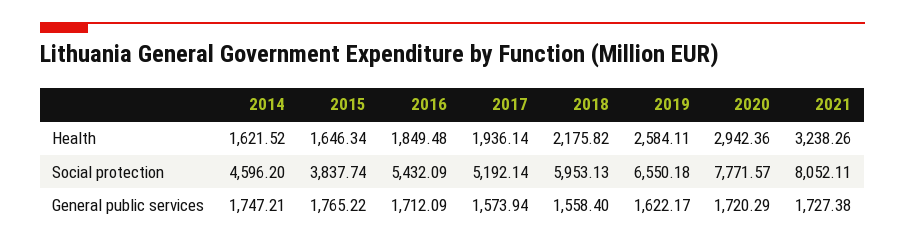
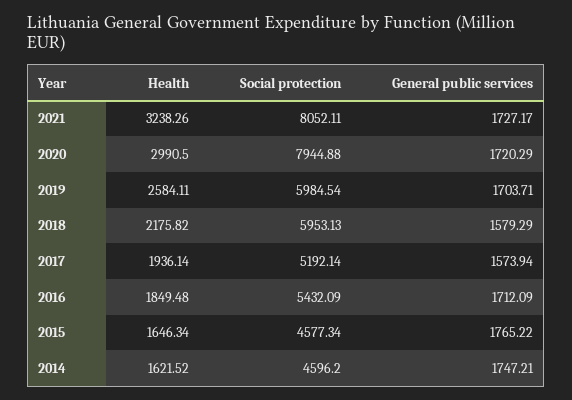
2020, Health: 2942.36 -> 2990.5
2015, Social protection: 3837.74 -> 4577.34
2019, Social protection: 6550.18 -> 5984.54
2020, Social protection: 7771.57 -> 7944.88
2018, General public services: 1558.4 -> 1579.29
2019, General public services: 1622.17 -> 1703.71
2021, General public services: 1727.38 -> 1727.17

